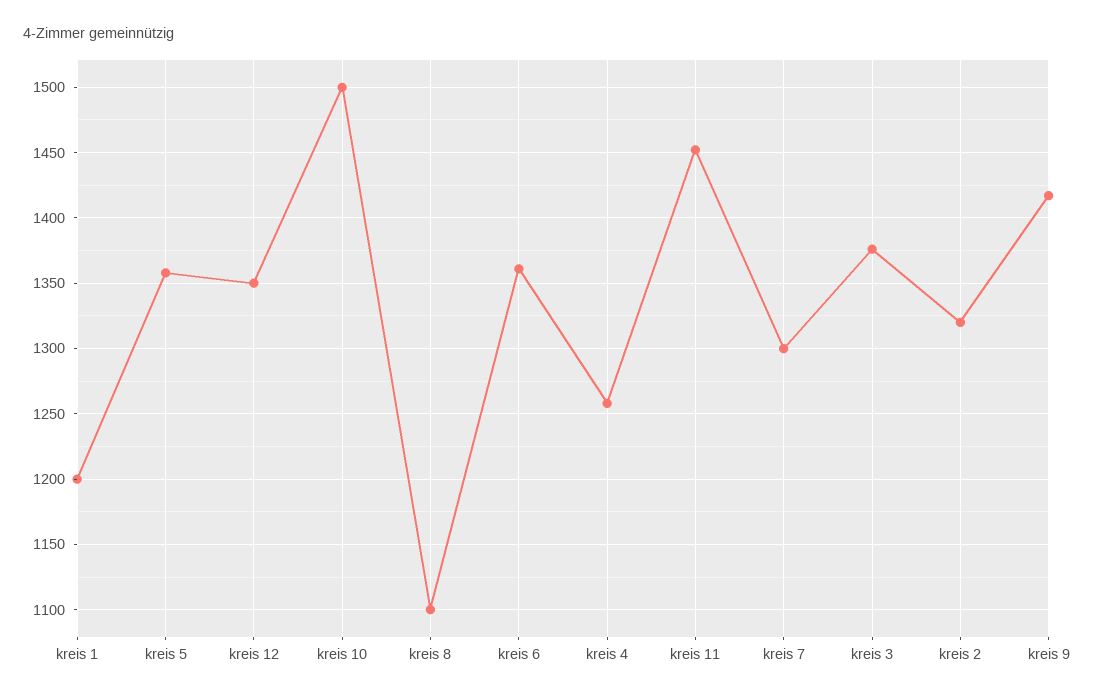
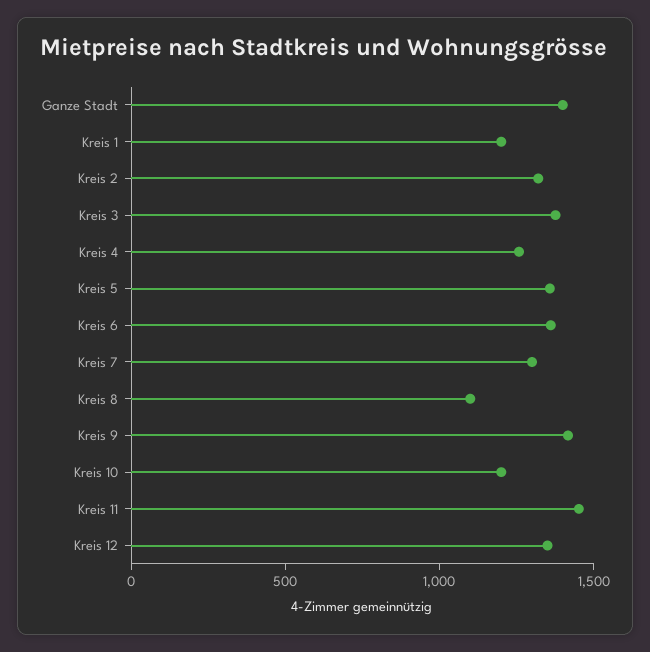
kreis 10: 1500 -> 1200
Ganze Stadt: none -> 1400

